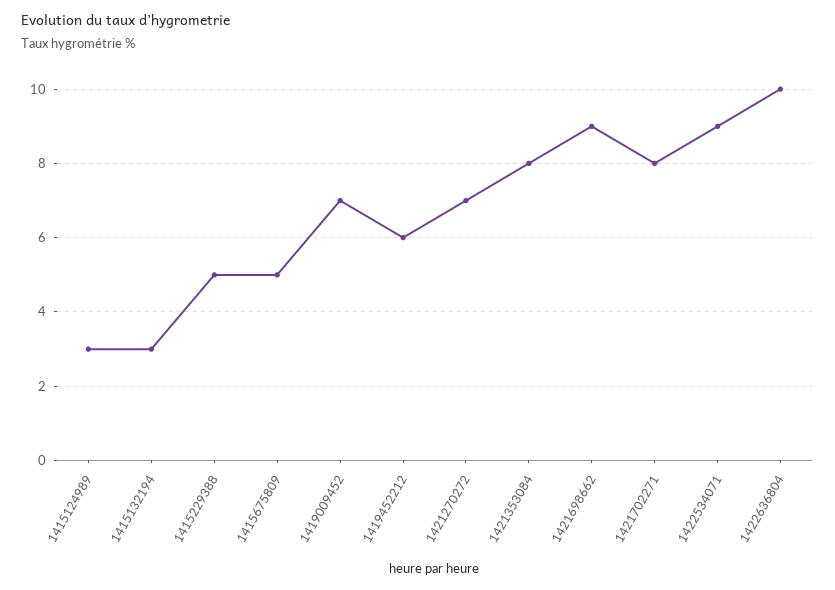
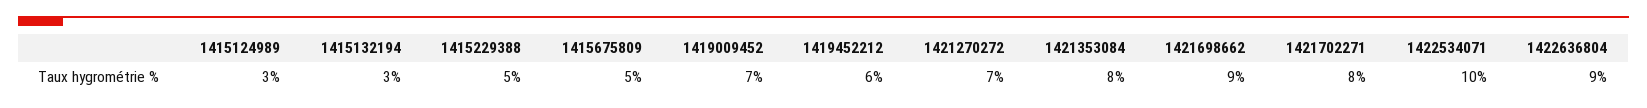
1422534071: 9 -> 10
1422636804: 10 -> 9

